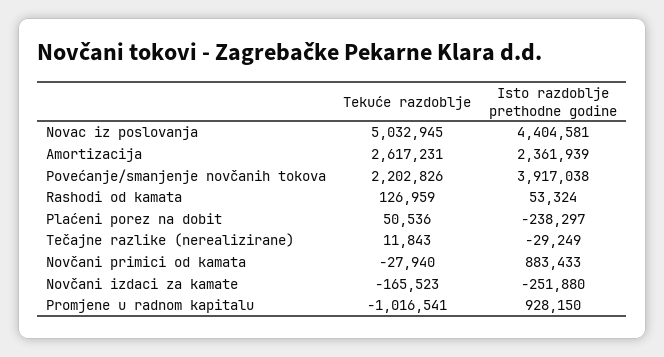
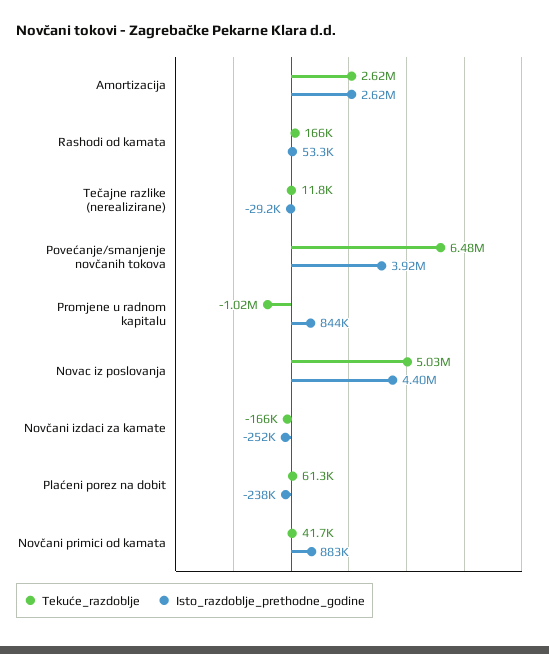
Isto razdoblje prethodne godine, Amortizacija: 2361939 -> 2620000
Tekuće razdoblje, Povećanje/smanjenje novčanih tokova: 2202826 -> 6480000
Tekuće razdoblje, Rashodi od kamata: 126959 -> 166000
Tekuće razdoblje, Plaćeni porez na dobit: 50536 -> 61300
Tekuće razdoblje, Novčani primici od kamata: -27940 -> 41700
Isto razdoblje prethodne godine, Promjene u radnom kapitalu: 928150 -> 844000

